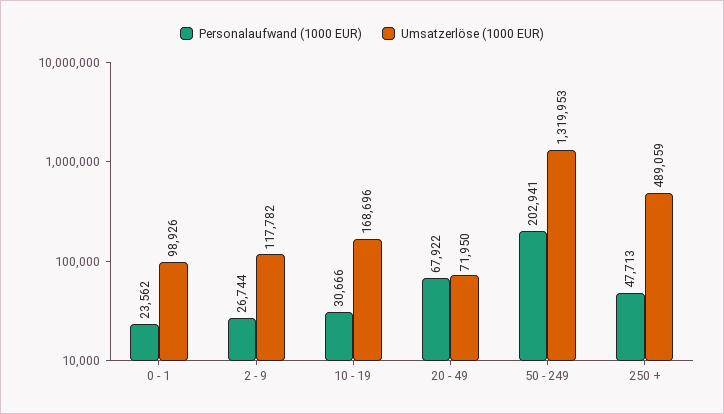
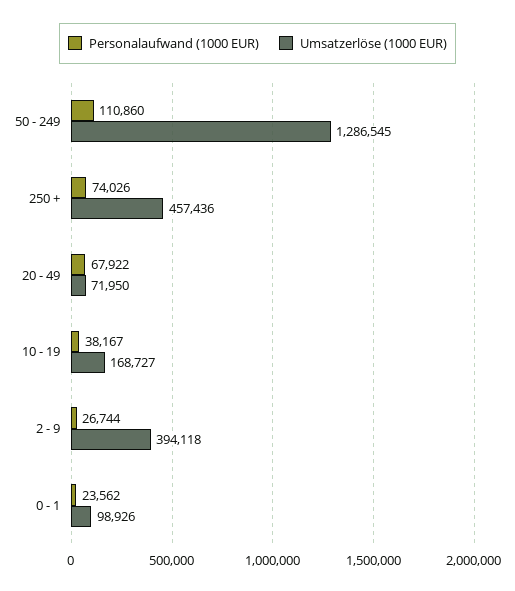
Umsatzerlöse (1000 EUR), 2 - 9: 117782 -> 394118
Personalaufwand (1000 EUR), 10 - 19: 30666 -> 38167
Umsatzerlöse (1000 EUR), 10 - 19: 168696 -> 168727
Personalaufwand (1000 EUR), 50 - 249: 202941 -> 110860
Umsatzerlöse (1000 EUR), 50 - 249: 1319953 -> 1286545
Personalaufwand (1000 EUR), 250 +: 47713 -> 74026
Umsatzerlöse (1000 EUR), 250 +: 489059 -> 457436

